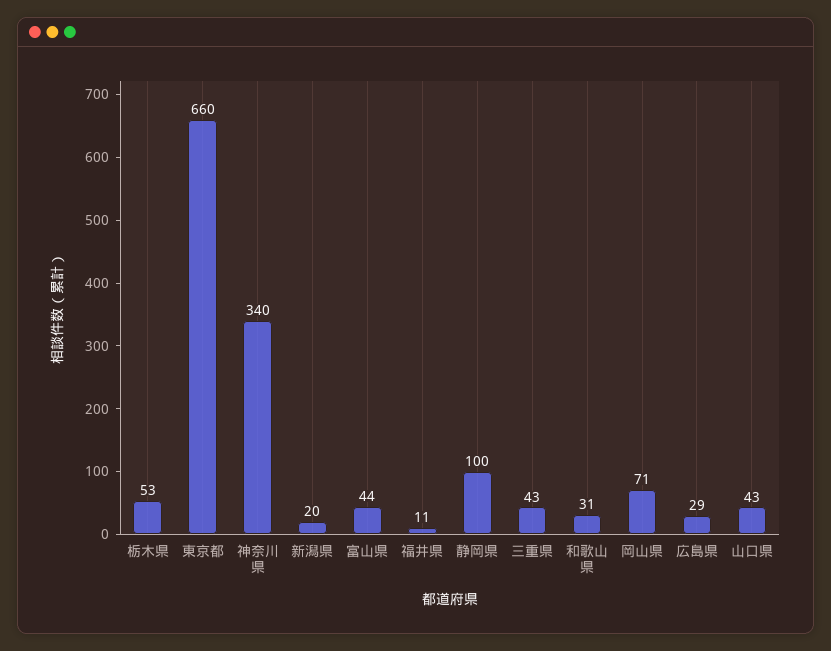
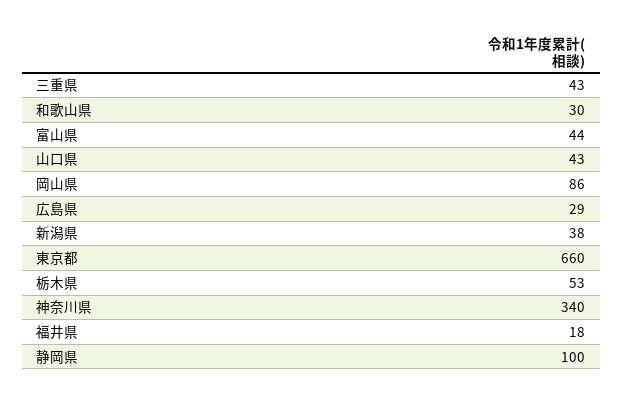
新潟県: 20 -> 38
福井県: 11 -> 18
和歌山県: 31 -> 30
岡山県: 71 -> 86

